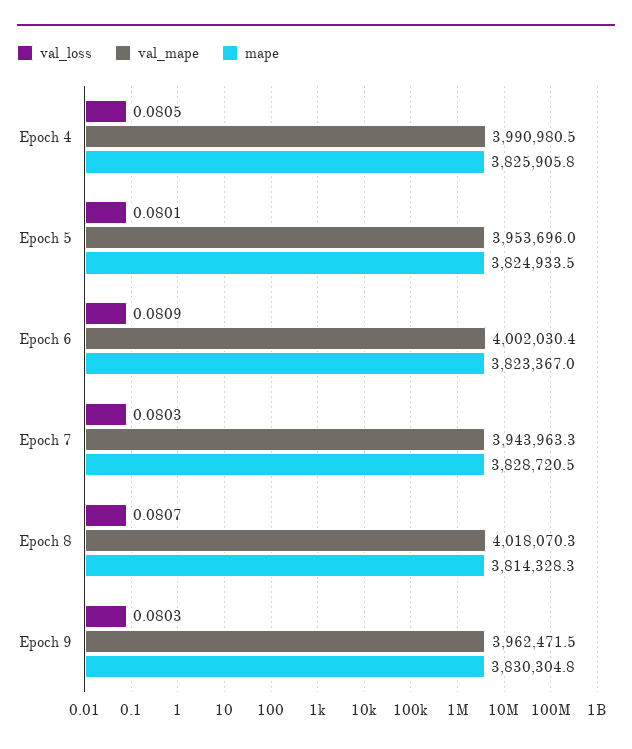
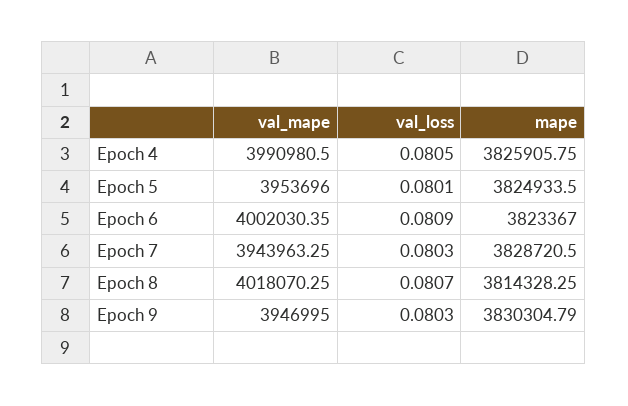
val_mape, Epoch 9: 3962471.5 -> 3946995

